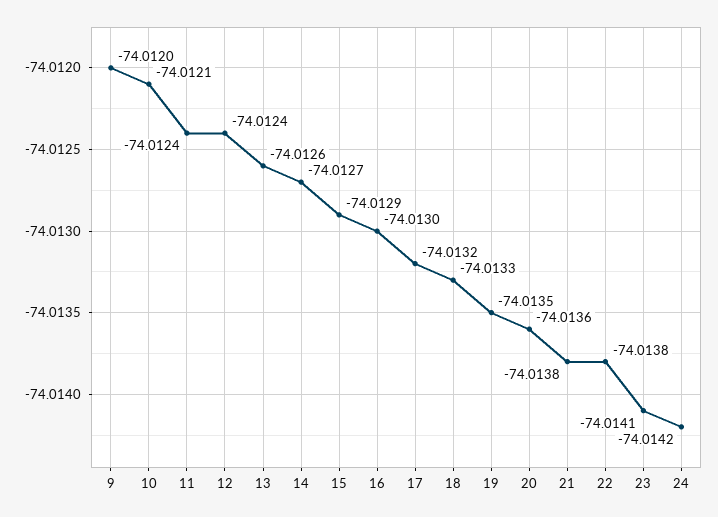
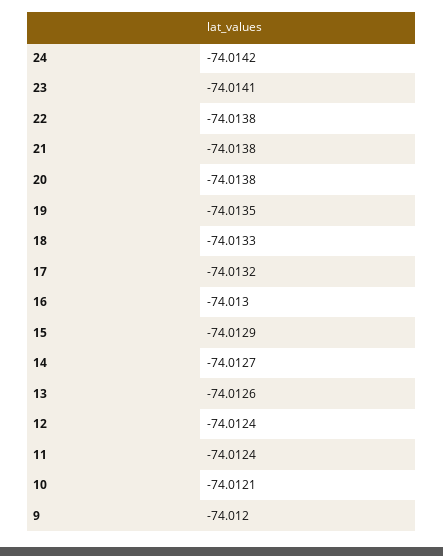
20: -74.0136 -> -74.0138

